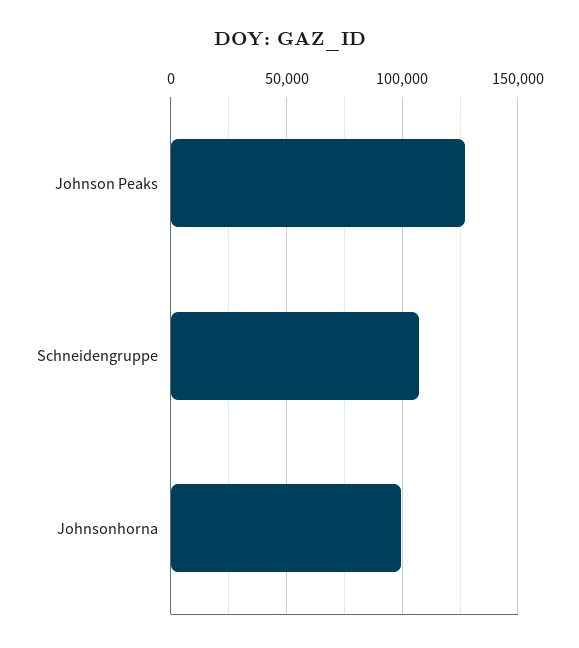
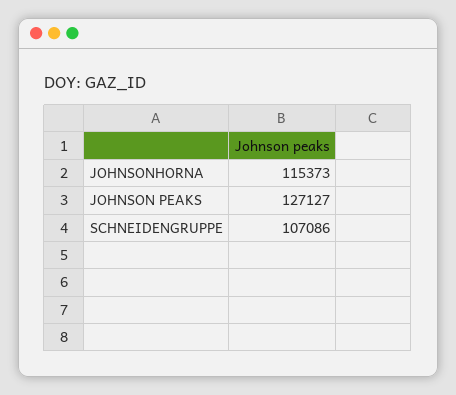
Johnsonhorna: 100000 -> 115373

